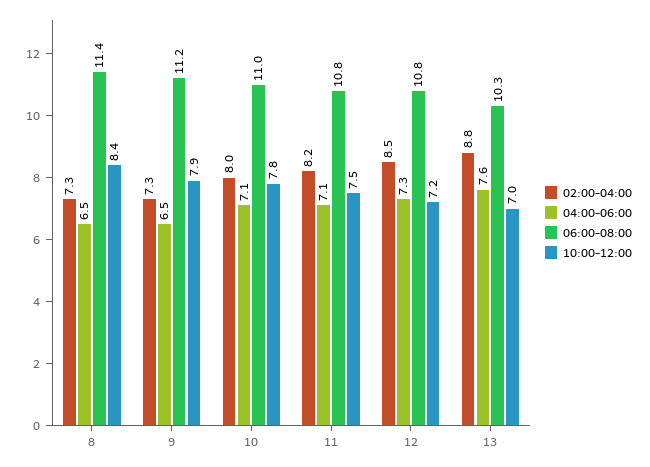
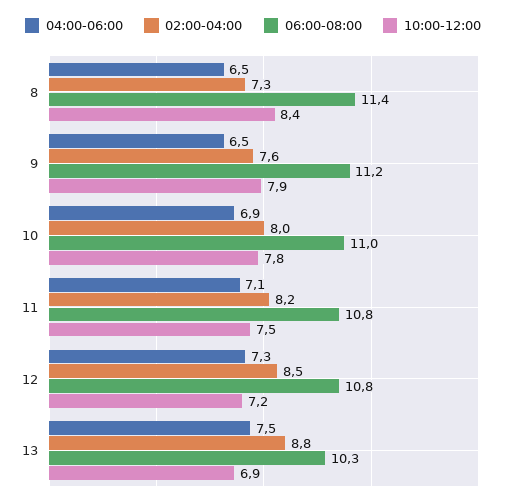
02:00-04:00, 9: 7.3 -> 7.6
04:00-06:00, 10: 7.1 -> 6.9
04:00-06:00, 13: 7.6 -> 7.5
10:00-12:00, 13: 7 -> 6.9

